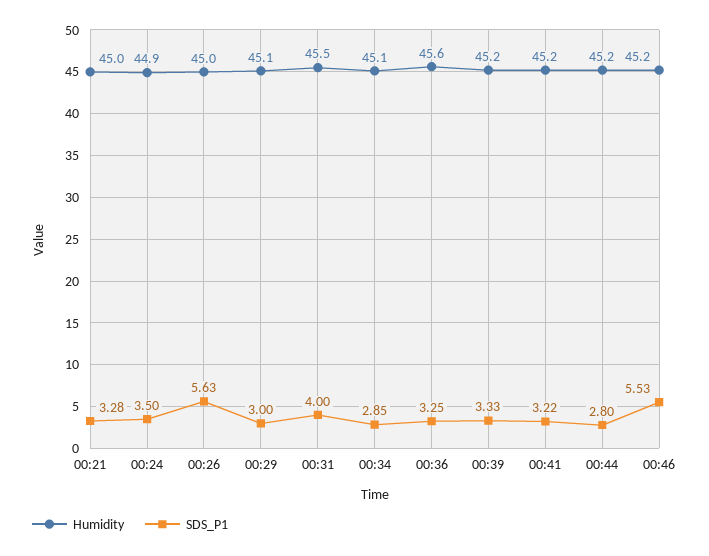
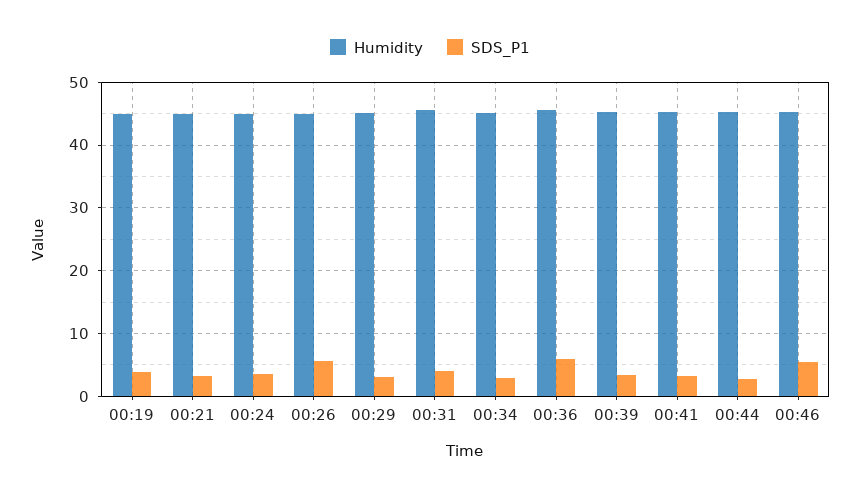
SDS_P1, 00:36: 3.25 -> 6
Humidity, 00:19: none -> 45
SDS_P1, 00:19: none -> 4

